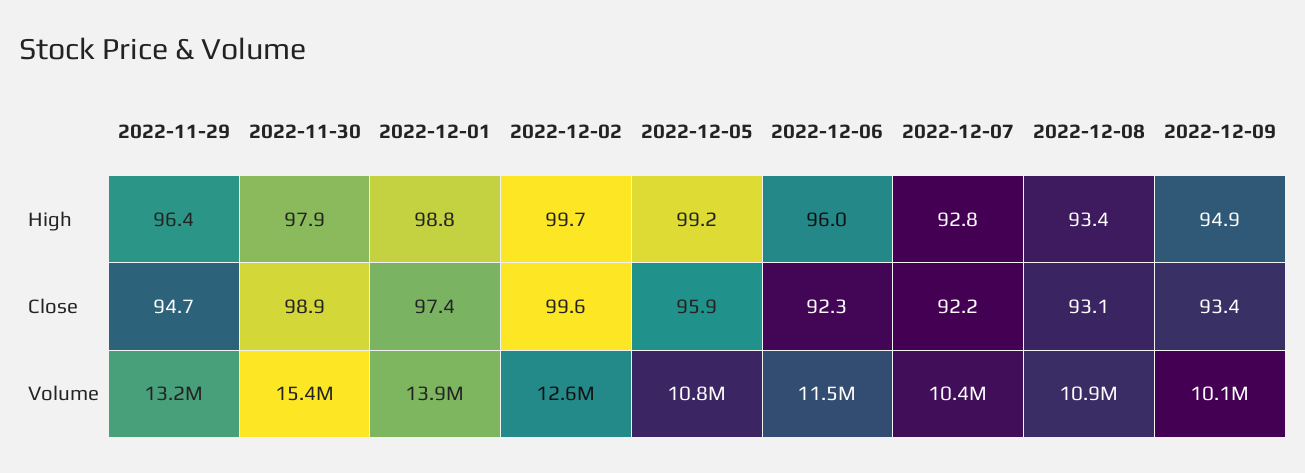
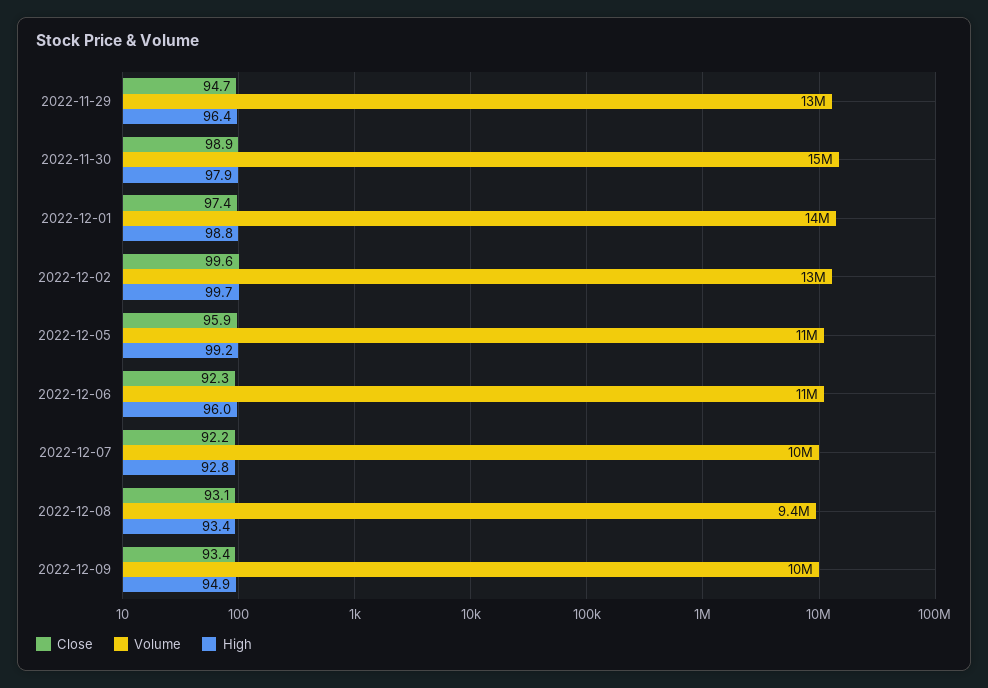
Volume, 2022-12-08: 10900000 -> 9400000

